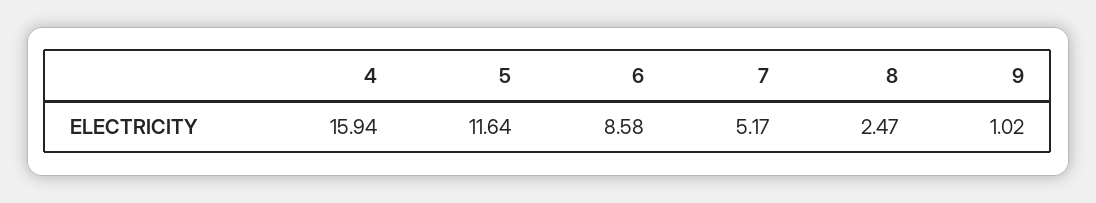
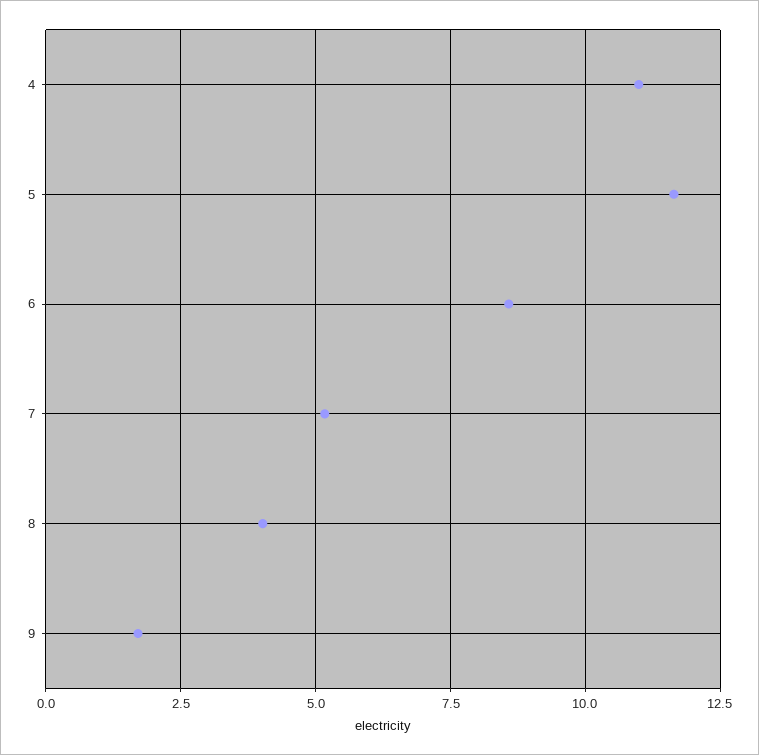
4: 15.94 -> 11
8: 2.47 -> 4
9: 1.02 -> 1.75

